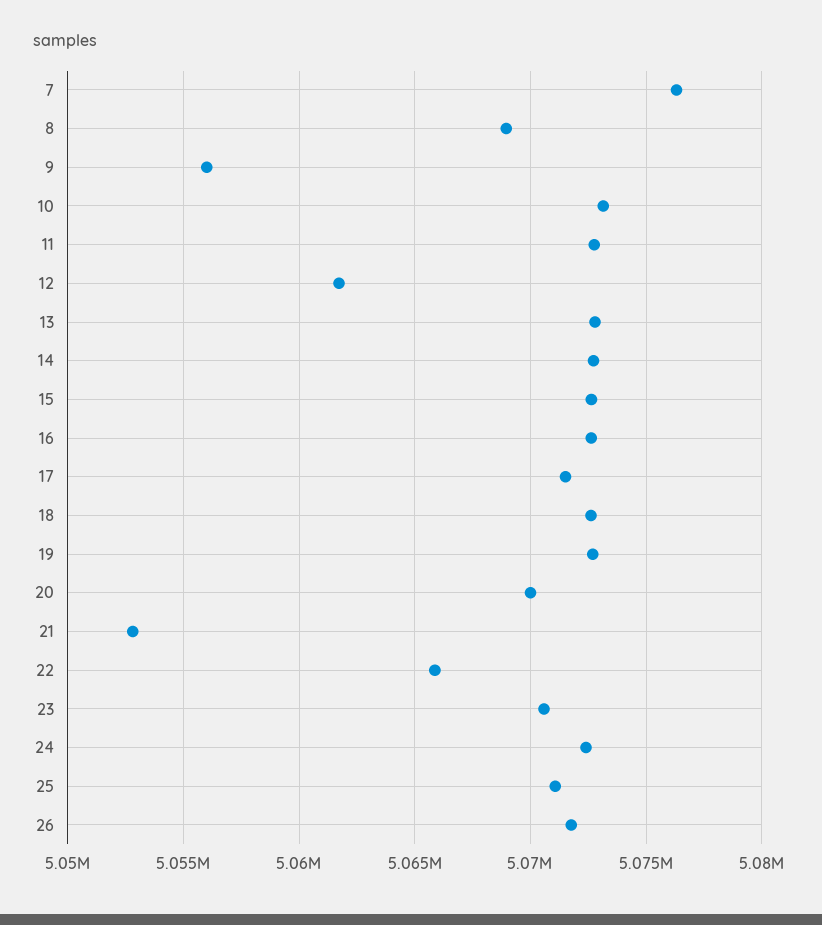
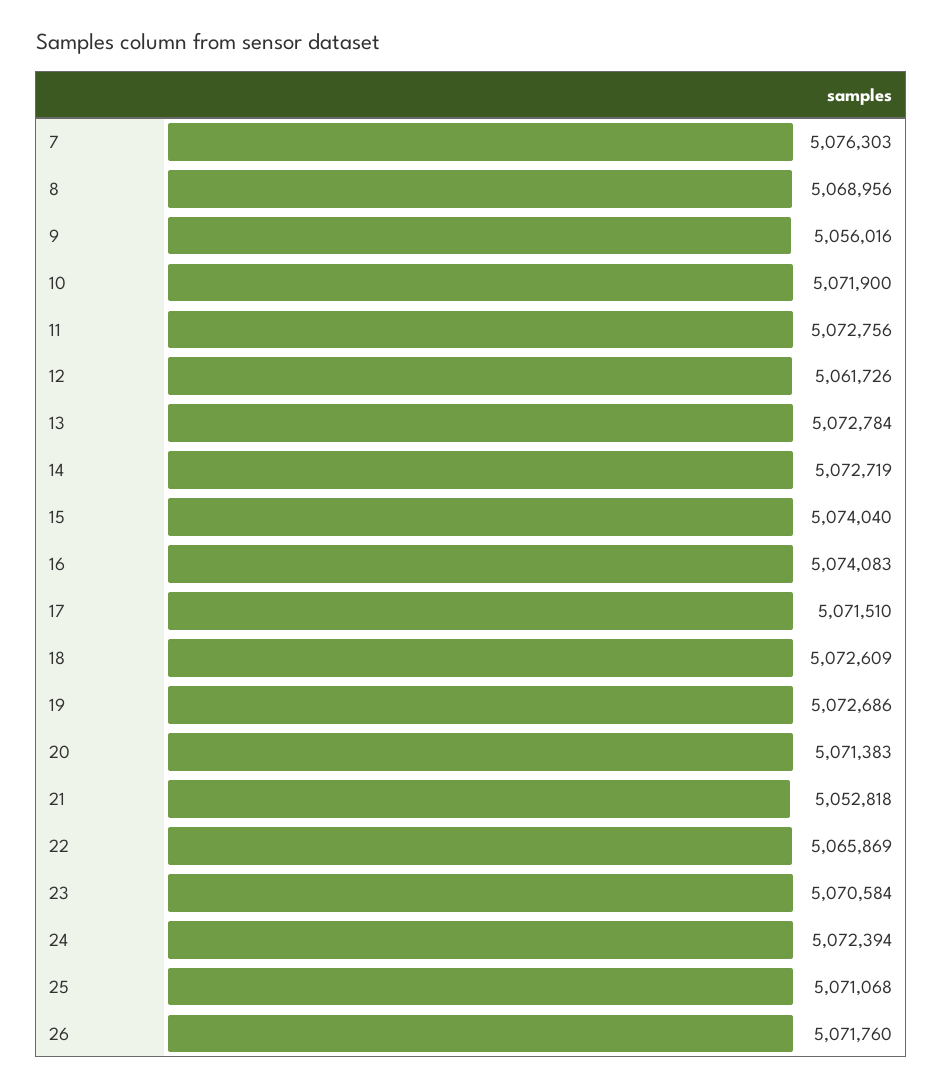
10: 5073000 -> 5071900
15: 5072500 -> 5074040
16: 5072500 -> 5074083
20: 5070000 -> 5071383

